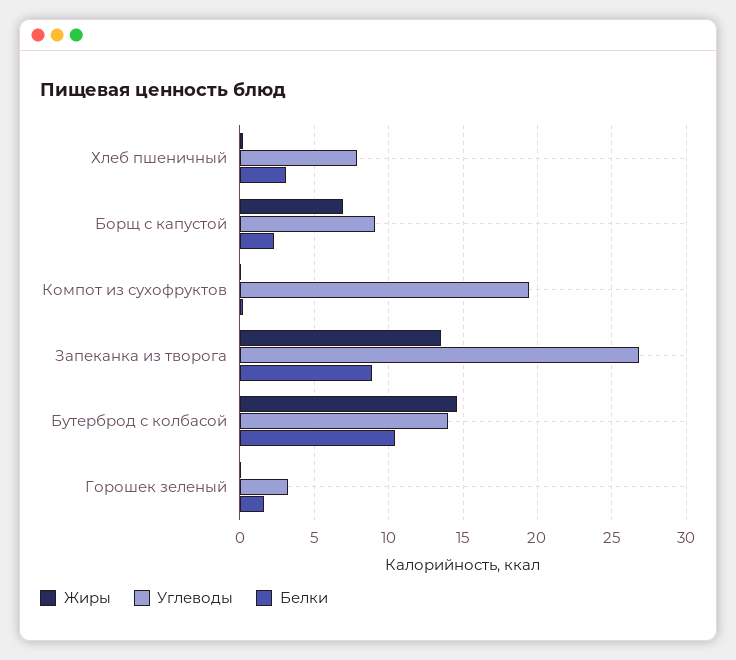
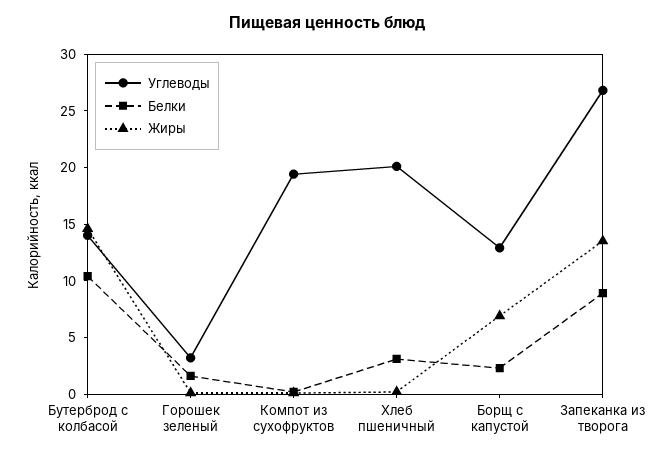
Углеводы, Хлеб пшеничный: 8 -> 20
Углеводы, Борщ с капустой: 9 -> 13

